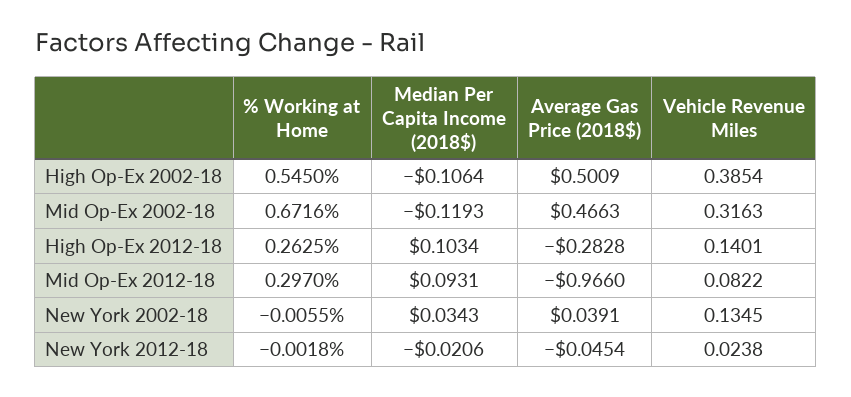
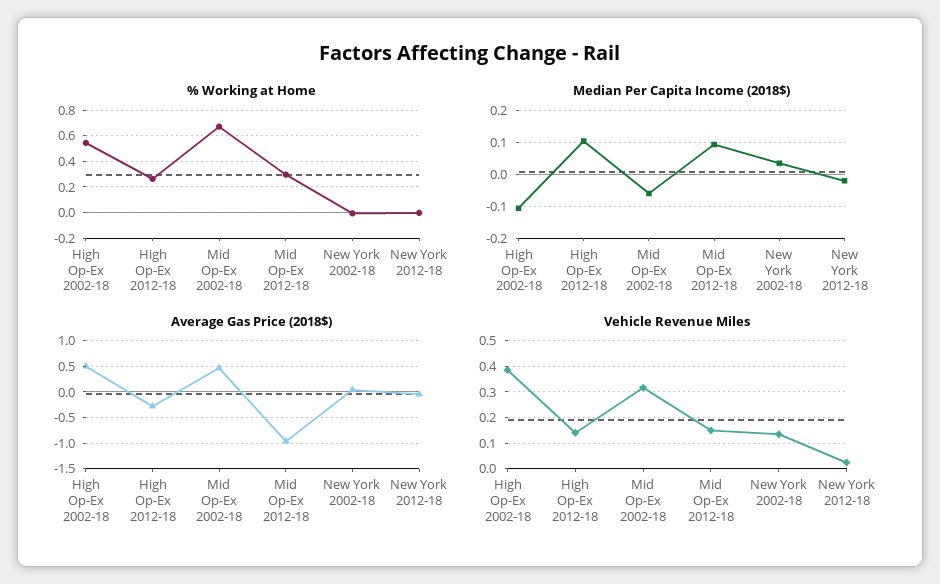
Median Per Capita Income (2018$), Mid Op-Ex 2002-18: -0.1193 -> -0.06
Vehicle Revenue Miles, Mid Op-Ex 2012-18: 0.0822 -> 0.15

